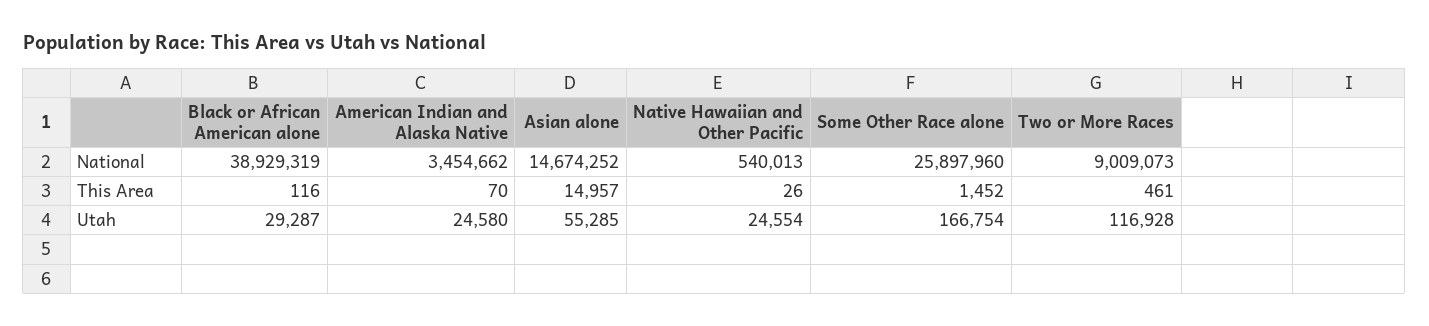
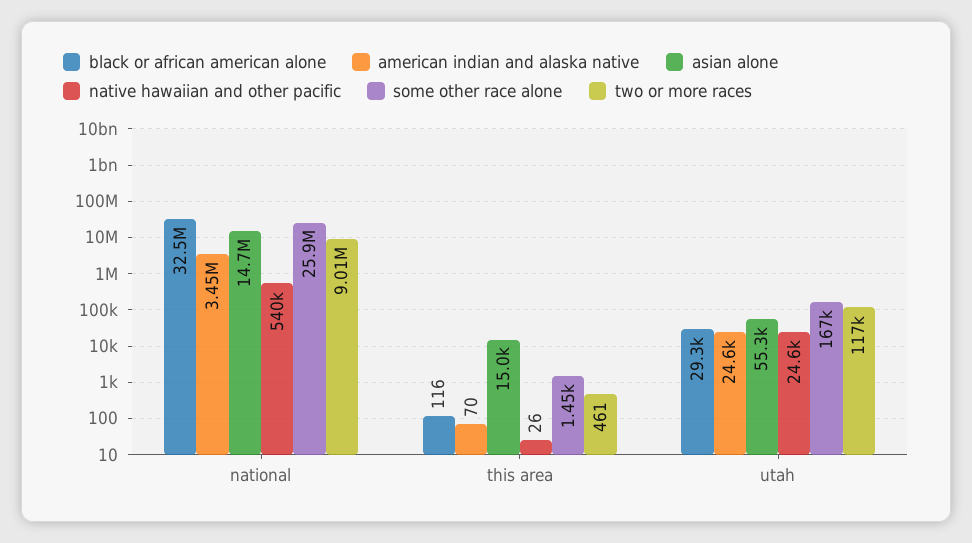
Black or African American alone, National: 38929319 -> 32500000

